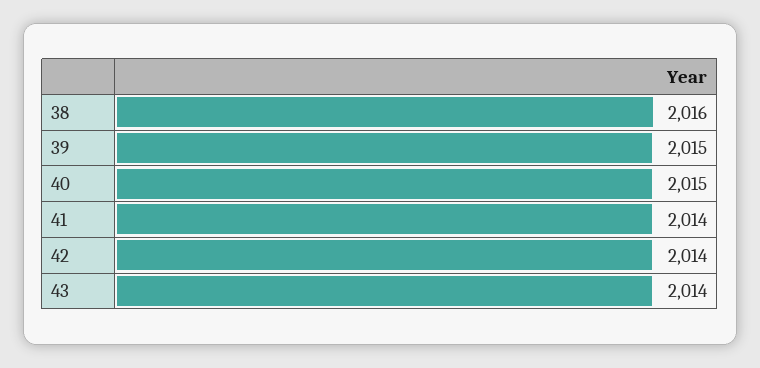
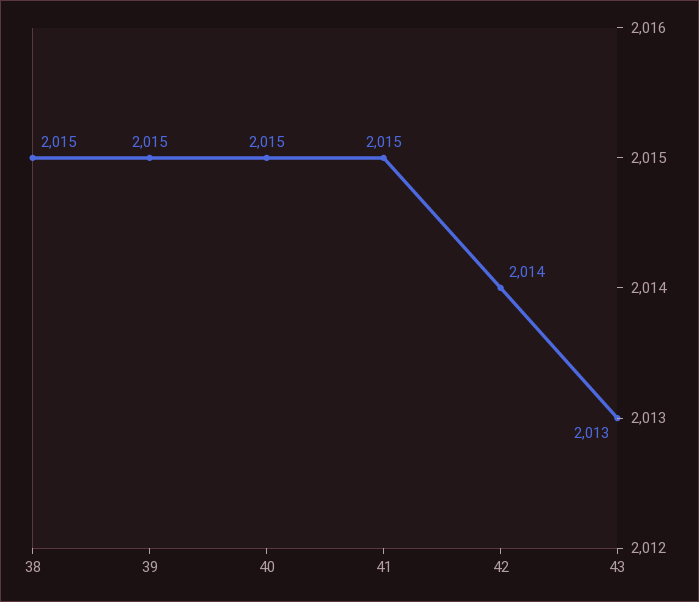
38: 2016 -> 2015
41: 2014 -> 2015
43: 2014 -> 2013

